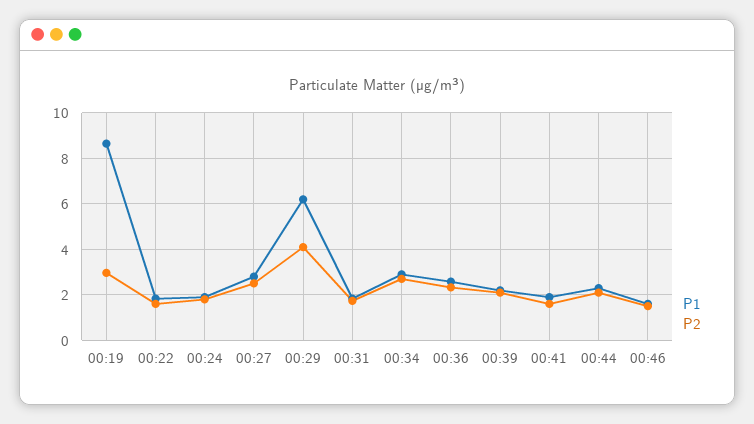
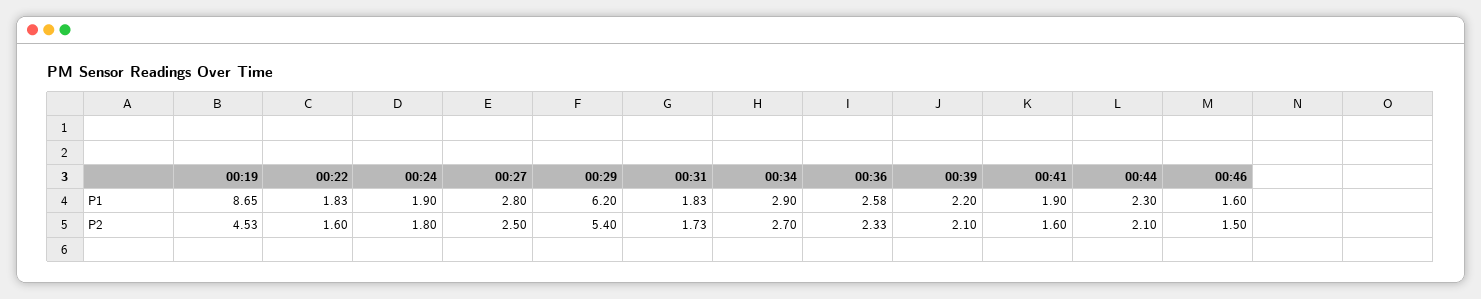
P2, 00:19: 3 -> 4.53
P2, 00:29: 4 -> 5.4

